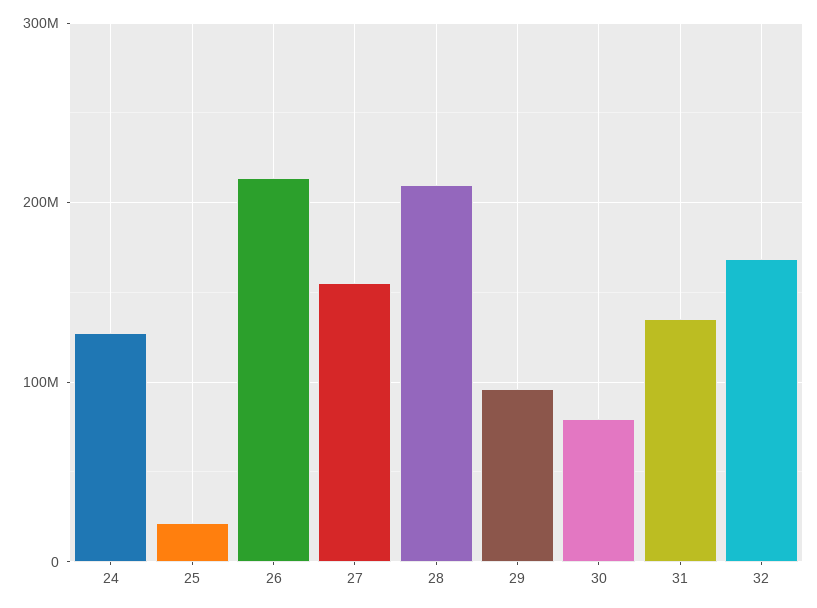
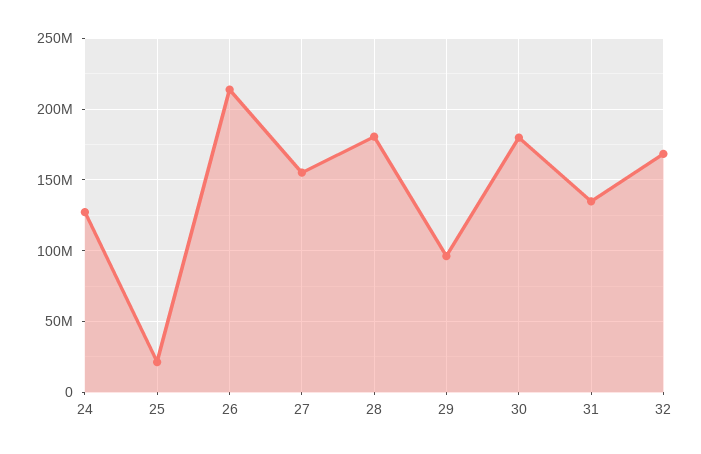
28: 210000000 -> 180000000
30: 80000000 -> 180000000

